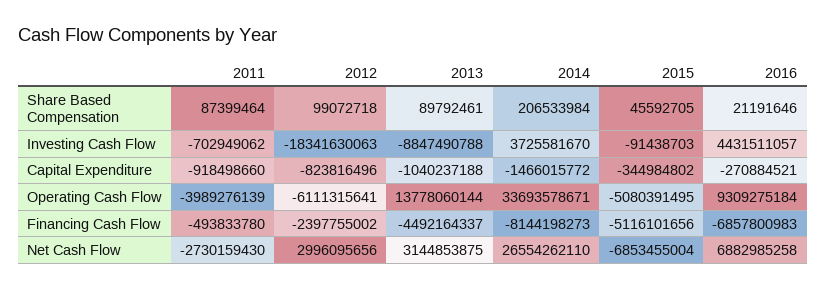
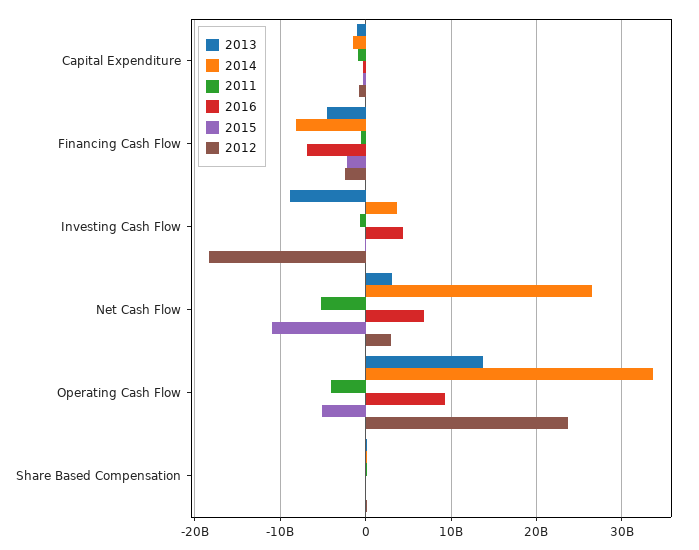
2012, Operating Cash Flow: -6111315641 -> 24000000000
2015, Financing Cash Flow: -5116101656 -> -2000000000
2011, Net Cash Flow: -2730159430 -> -5000000000
2015, Net Cash Flow: -6853455004 -> -11000000000

